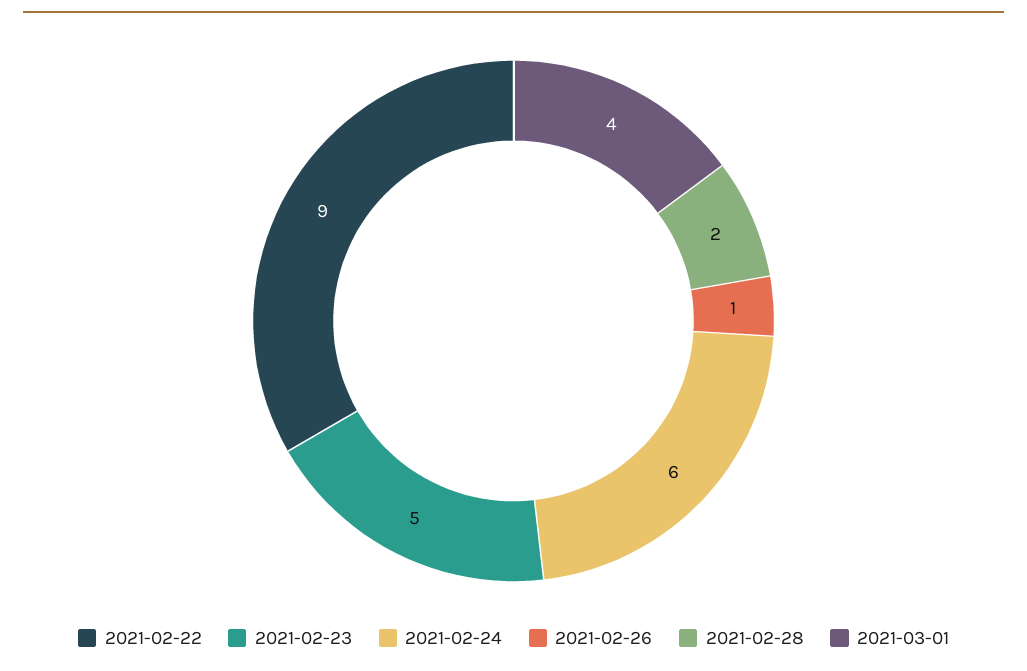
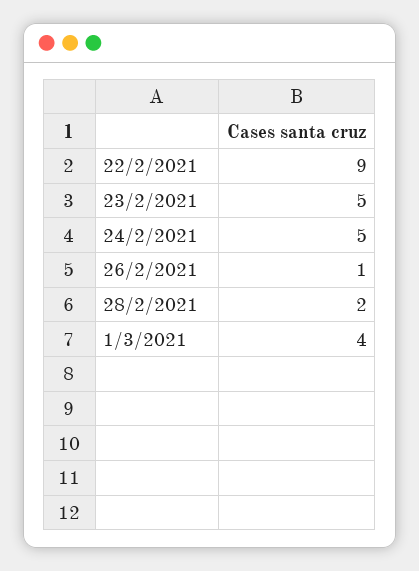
2021-02-24: 6 -> 5

